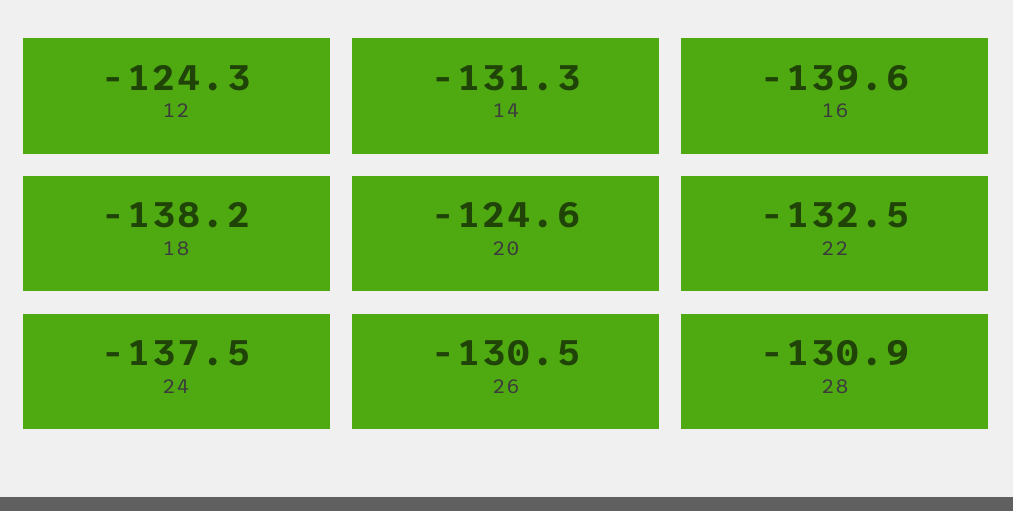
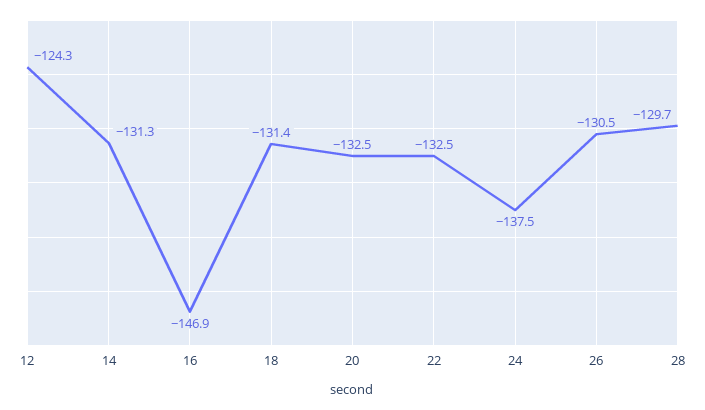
16: -139.6 -> -146.9
18: -138.2 -> -131.4
20: -124.6 -> -132.5
28: -130.9 -> -129.7

